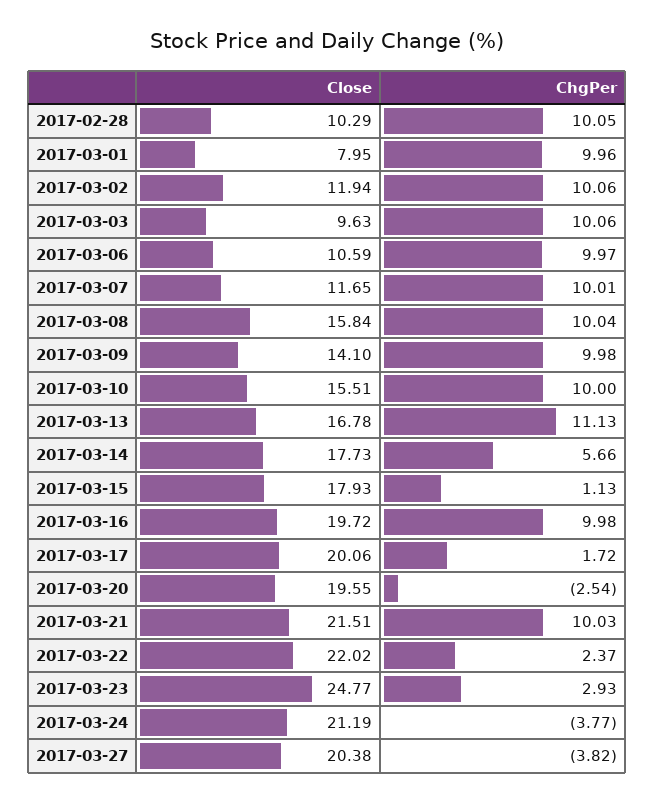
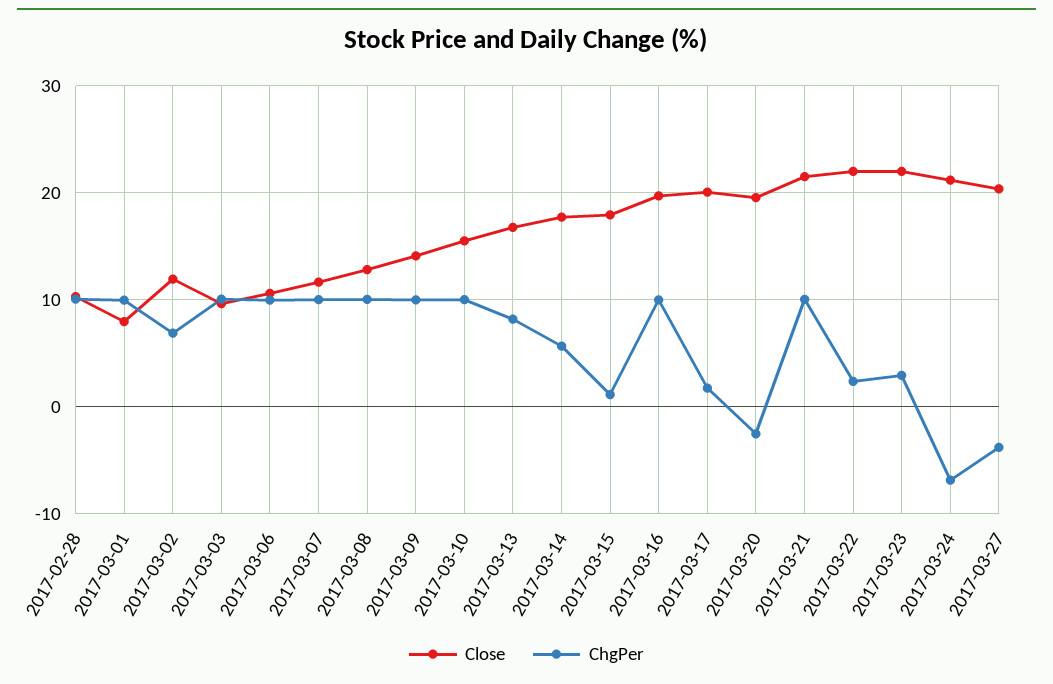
ChgPer, 2017-03-02: 10.06 -> 7
Close, 2017-03-08: 15.84 -> 13
ChgPer, 2017-03-13: 11.13 -> 8
Close, 2017-03-23: 24.77 -> 22
ChgPer, 2017-03-24: -3.77 -> -7

